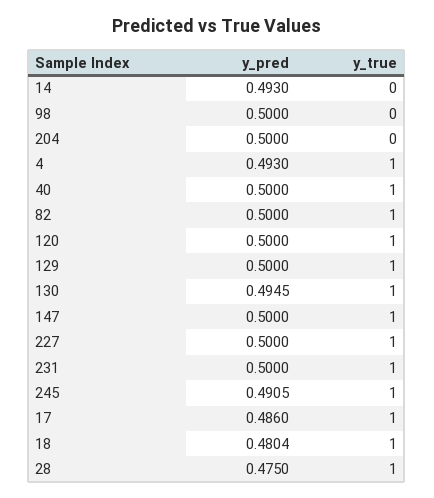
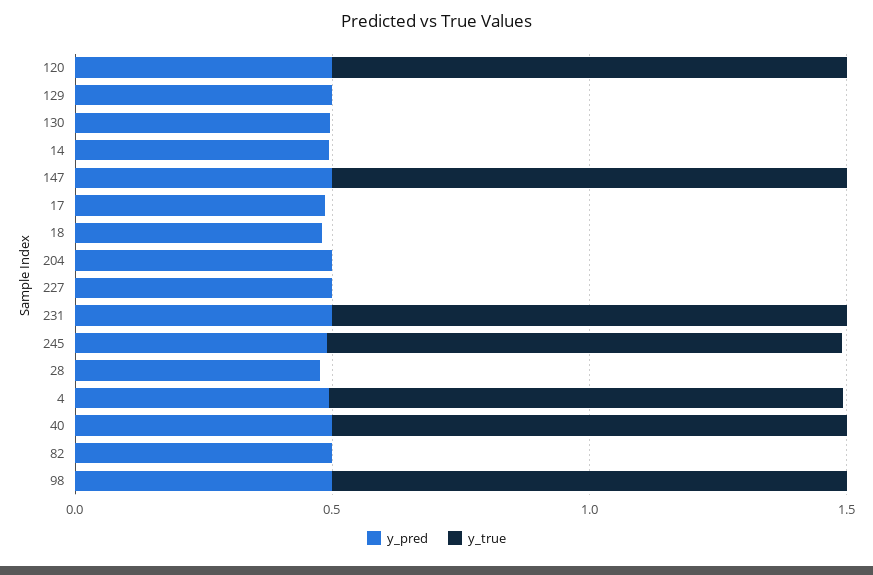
y_true, 98: 0 -> 1
y_true, 82: 1 -> 0
y_true, 129: 1 -> 0
y_true, 130: 1 -> 0
y_true, 227: 1 -> 0
y_true, 17: 1 -> 0
y_true, 18: 1 -> 0
y_true, 28: 1 -> 0

